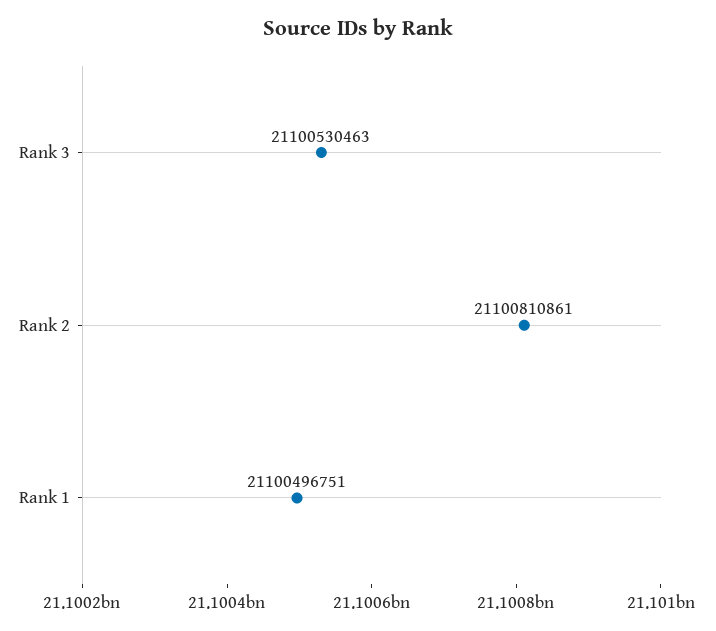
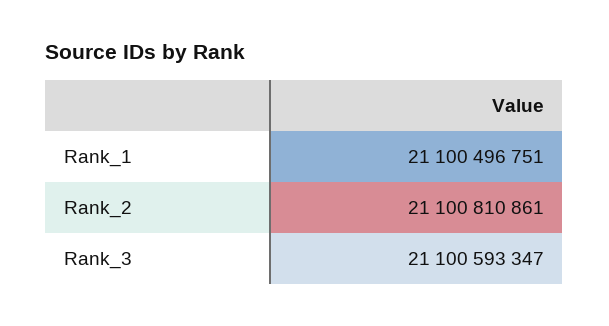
Rank 3: 21100530463 -> 21100593347

